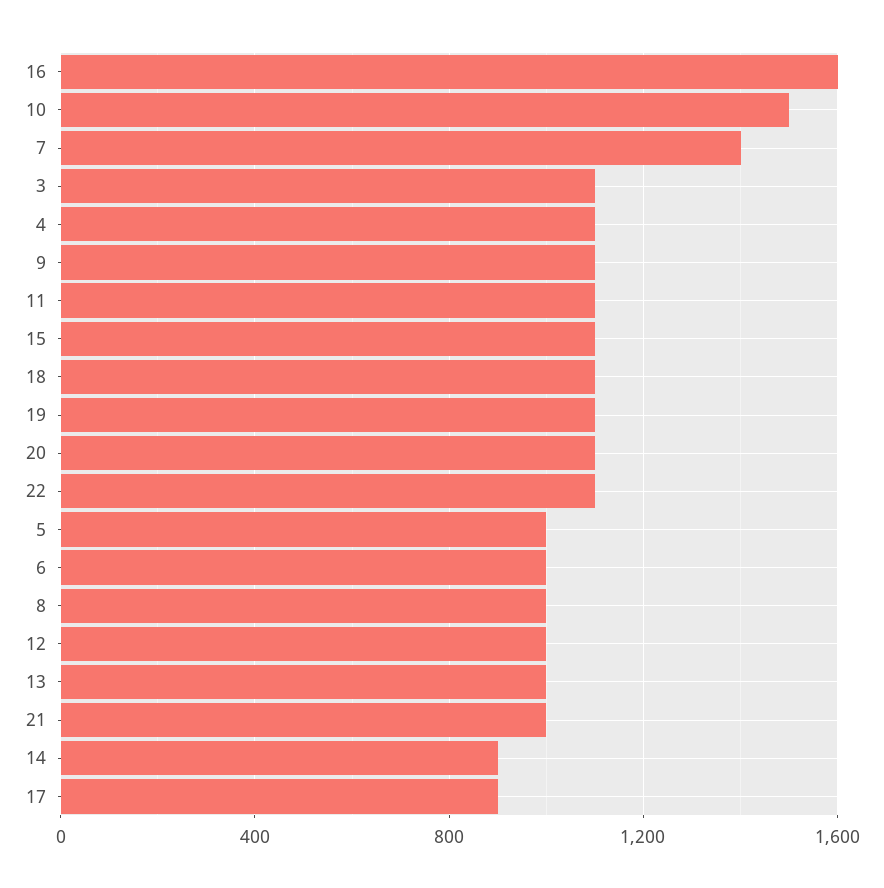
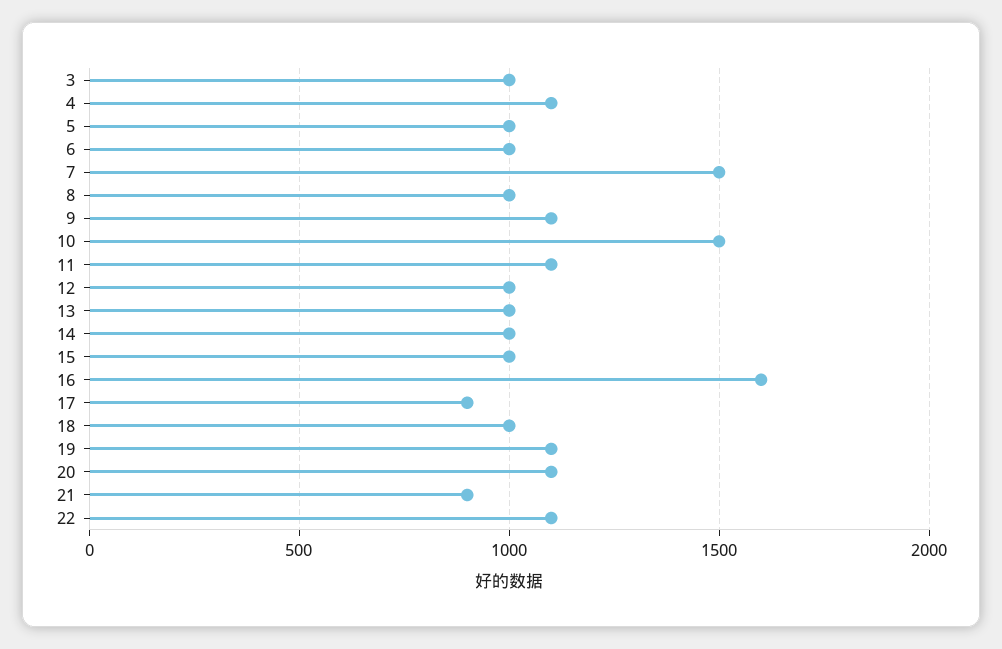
7: 1400 -> 1500
3: 1100 -> 1000
15: 1100 -> 1000
18: 1100 -> 1000
21: 1000 -> 900
14: 900 -> 1000

